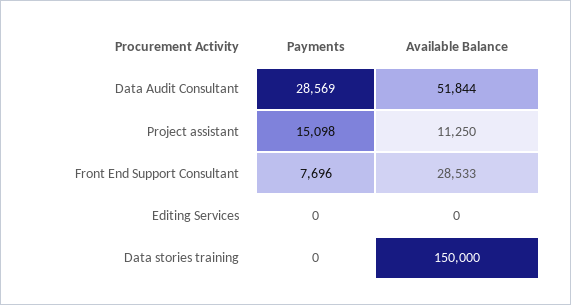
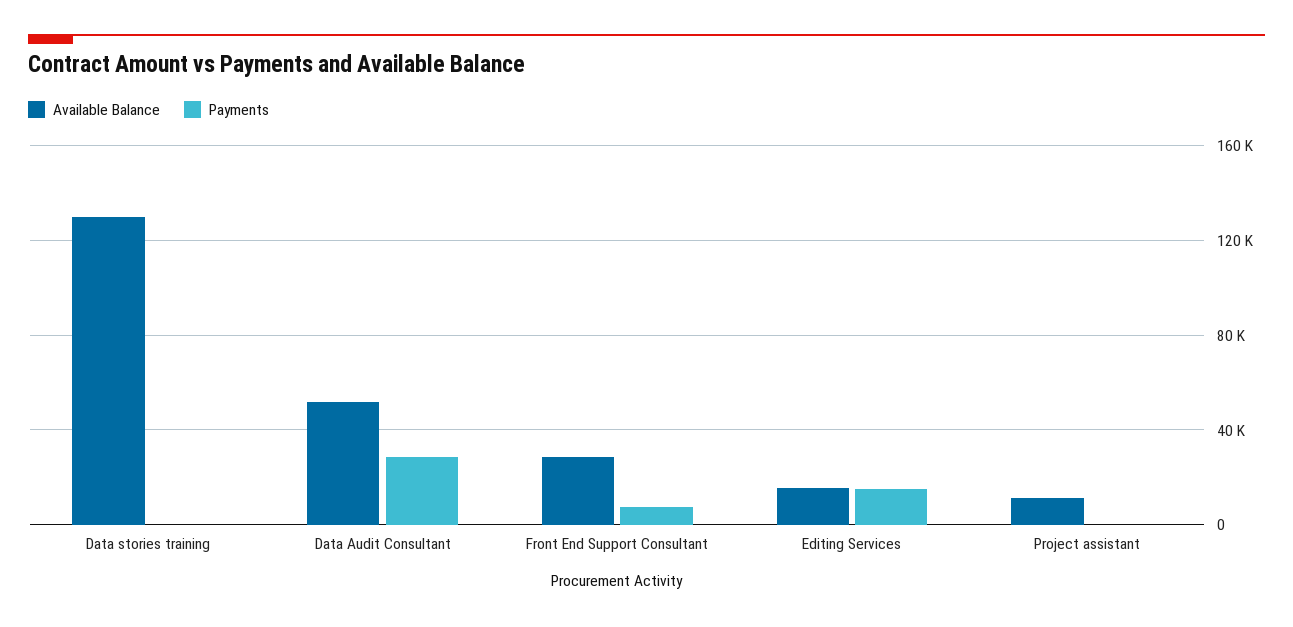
Payments, Project assistant: 15098 -> 0
Payments, Editing Services: 0 -> 15000
Available Balance, Editing Services: 0 -> 15000
Available Balance, Data stories training: 150000 -> 130000

